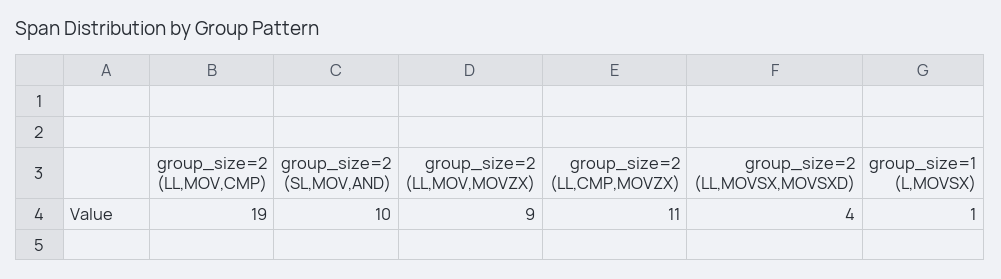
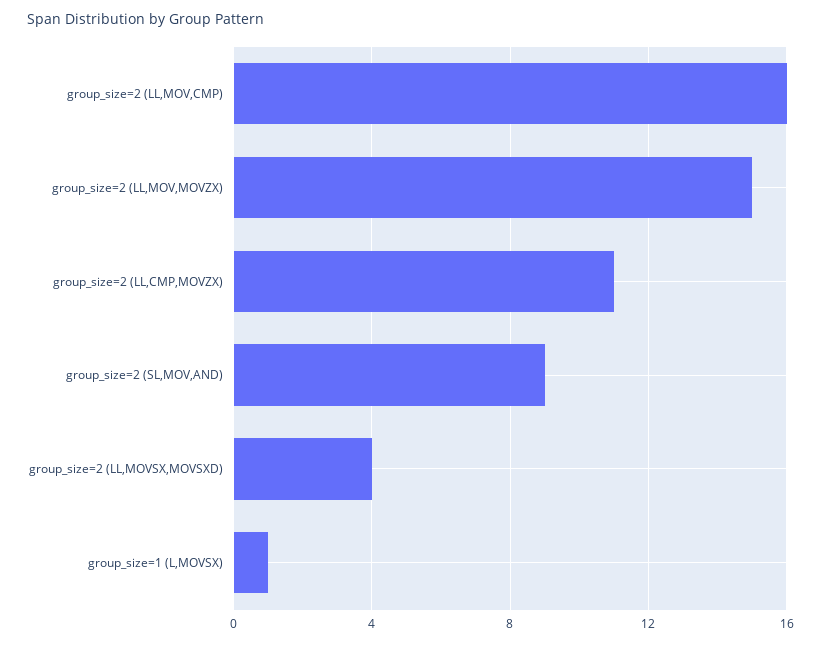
group_size=2 (LL,MOV,CMP): 19 -> 16
group_size=2 (SL,MOV,AND): 10 -> 9
group_size=2 (LL,MOV,MOVZX): 9 -> 15

